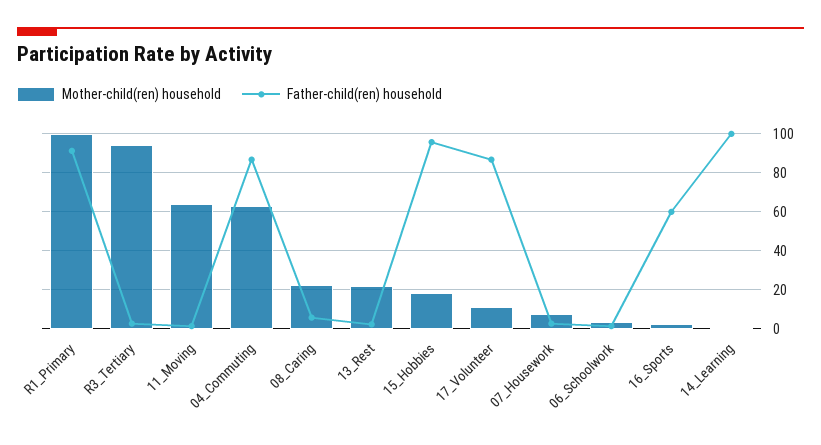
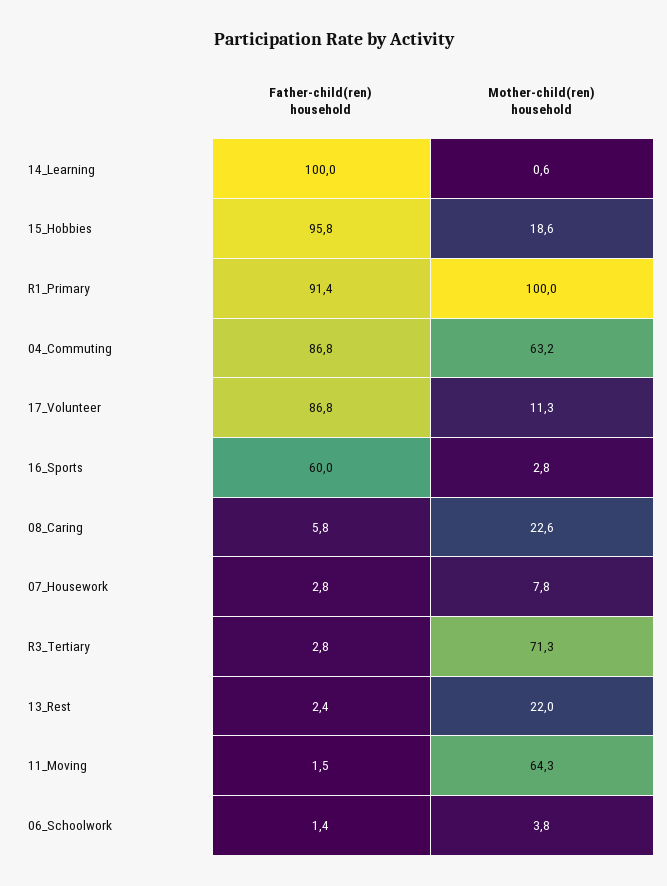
Mother-child(ren) household, R3_Tertiary: 95 -> 71.3

